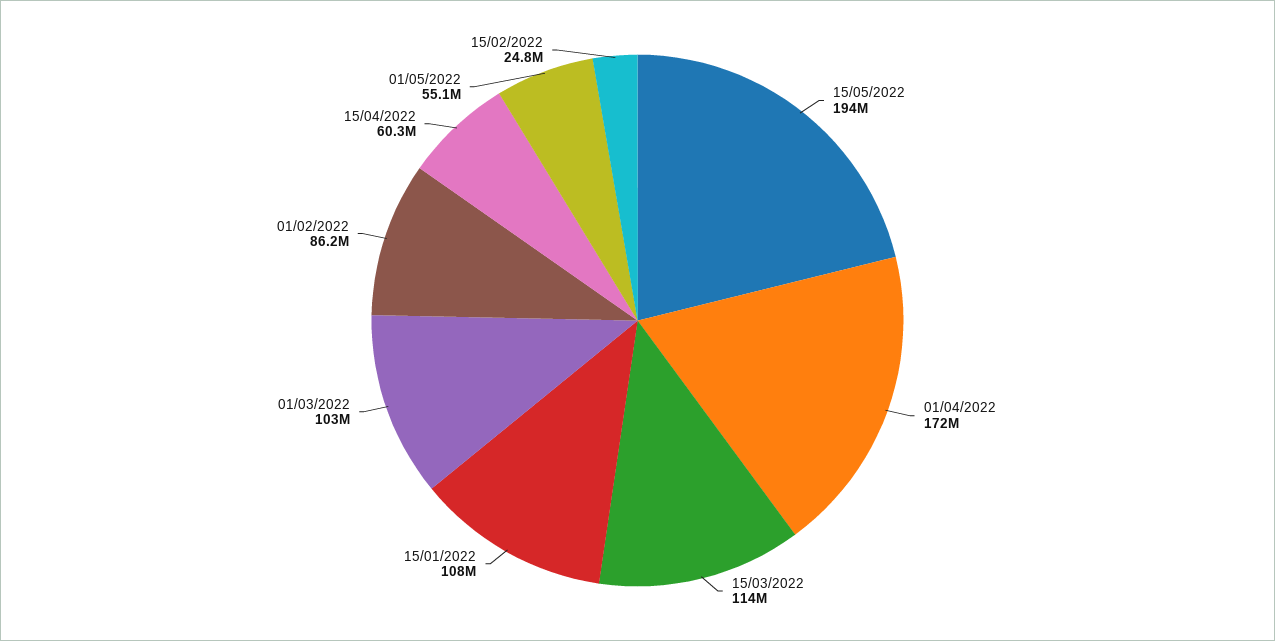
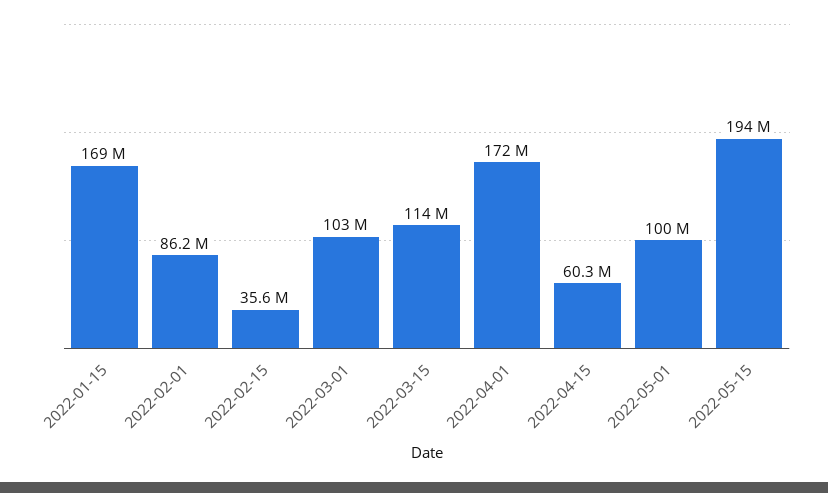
15/01/2022: 108000000 -> 169000000
01/05/2022: 55100000 -> 100000000
15/02/2022: 24800000 -> 35600000

